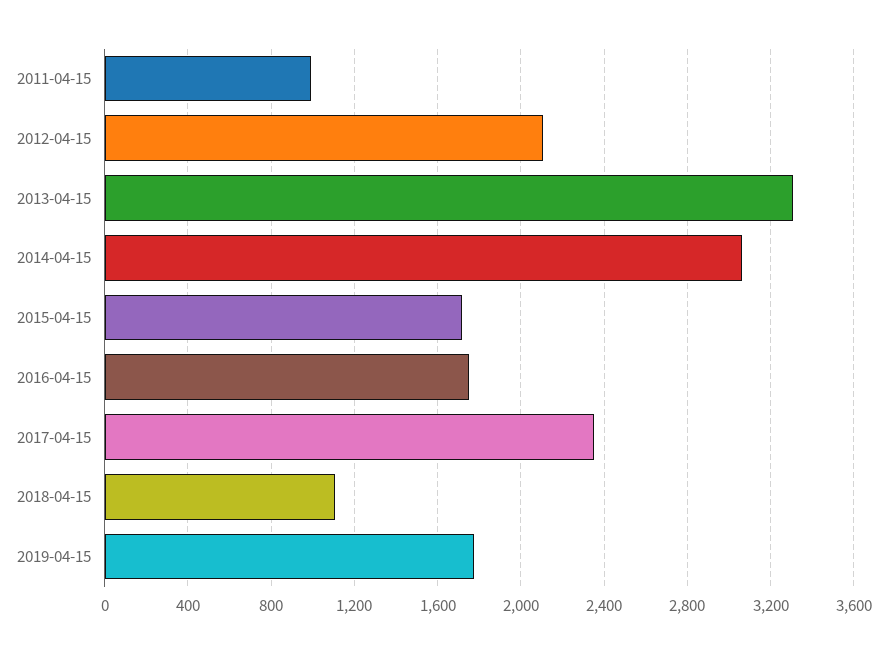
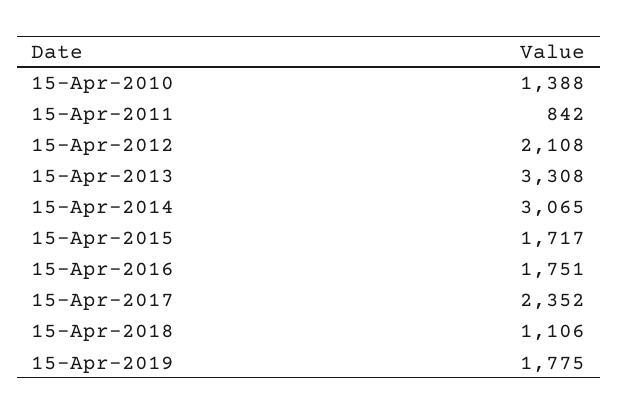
2011-04-15: 1000 -> 842
15-Apr-2010: none -> 1388

